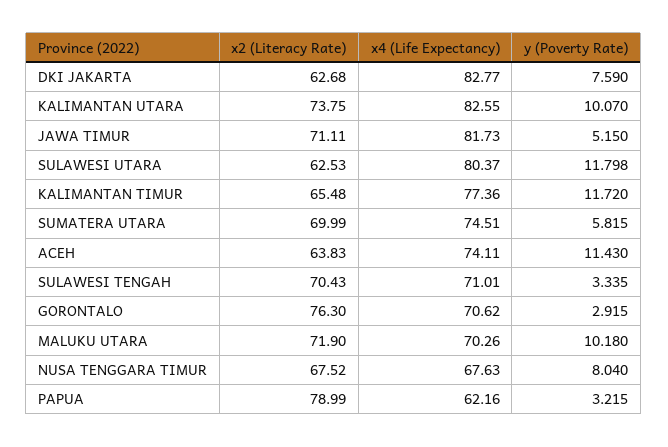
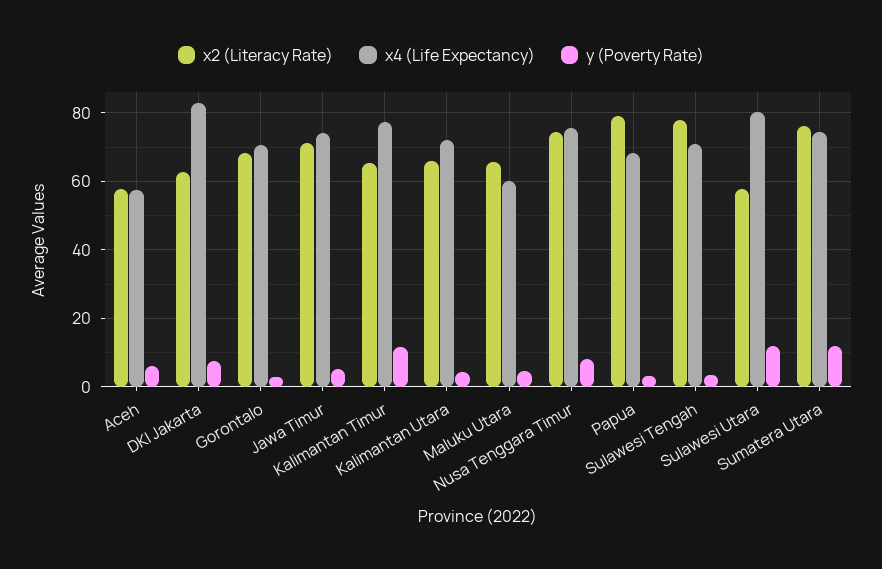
x2 (Literacy Rate), KALIMANTAN UTARA: 73.75 -> 66
x4 (Life Expectancy), KALIMANTAN UTARA: 82.55 -> 72
y (Poverty Rate), KALIMANTAN UTARA: 10.07 -> 4
x4 (Life Expectancy), JAWA TIMUR: 81.73 -> 74
x2 (Literacy Rate), SULAWESI UTARA: 62.53 -> 58
x2 (Literacy Rate), SUMATERA UTARA: 69.99 -> 76
y (Poverty Rate), SUMATERA UTARA: 5.815 -> 12
x2 (Literacy Rate), ACEH: 63.83 -> 58
x4 (Life Expectancy), ACEH: 74.11 -> 58
y (Poverty Rate), ACEH: 11.43 -> 6
x2 (Literacy Rate), SULAWESI TENGAH: 70.43 -> 78
x2 (Literacy Rate), GORONTALO: 76.3 -> 68
x2 (Literacy Rate), MALUKU UTARA: 71.9 -> 66
x4 (Life Expectancy), MALUKU UTARA: 70.26 -> 60
y (Poverty Rate), MALUKU UTARA: 10.18 -> 4
x2 (Literacy Rate), NUSA TENGGARA TIMUR: 67.52 -> 74
x4 (Life Expectancy), NUSA TENGGARA TIMUR: 67.63 -> 76
x4 (Life Expectancy), PAPUA: 62.16 -> 68

